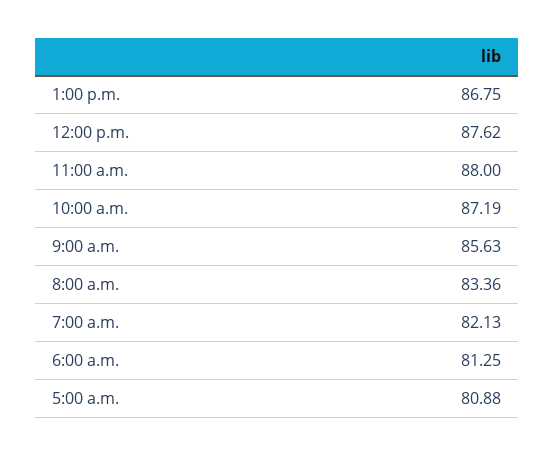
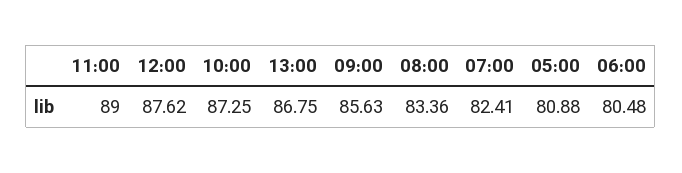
11:00 a.m.: 88 -> 89
10:00 a.m.: 87.19 -> 87.25
7:00 a.m.: 82.13 -> 82.41
6:00 a.m.: 81.25 -> 80.48

